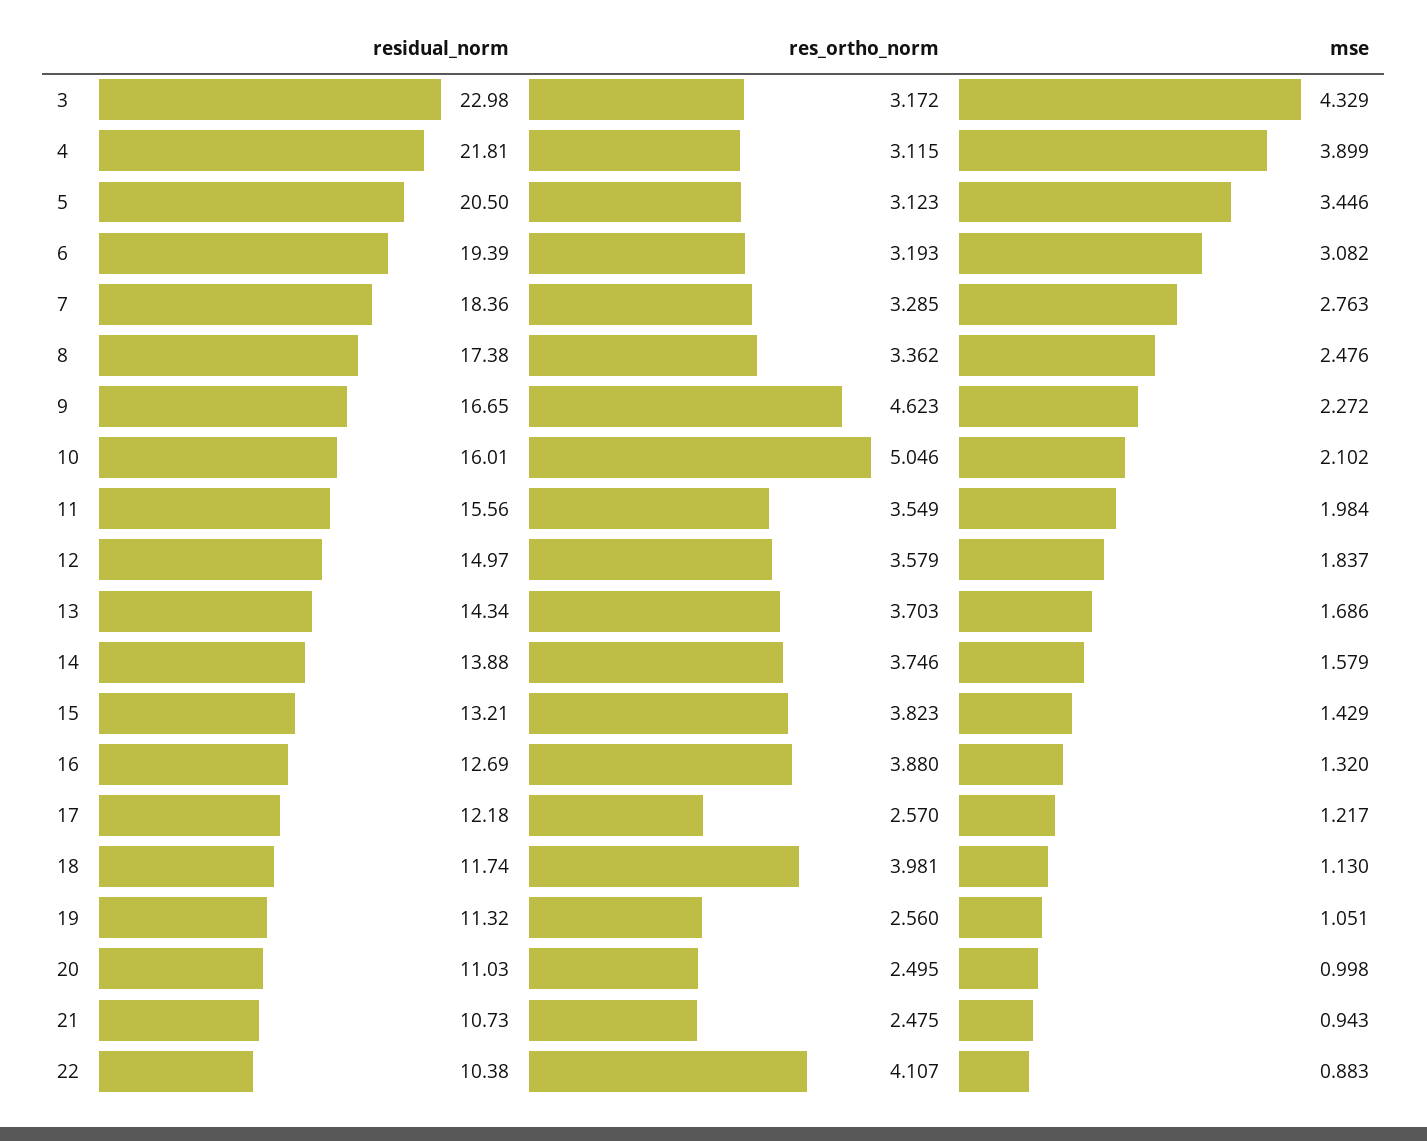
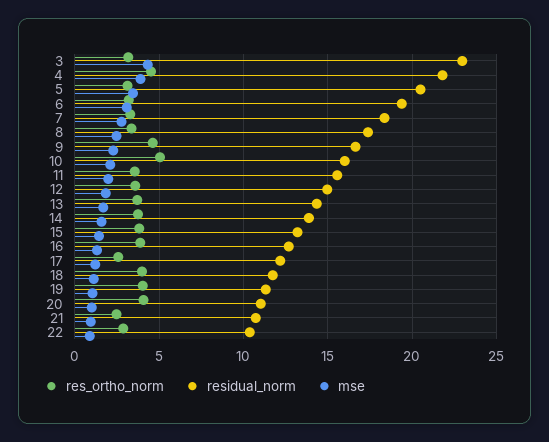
res_ortho_norm, 4: 3.115 -> 4.5
res_ortho_norm, 19: 2.56 -> 4
res_ortho_norm, 20: 2.495 -> 4
res_ortho_norm, 22: 4.107 -> 3

